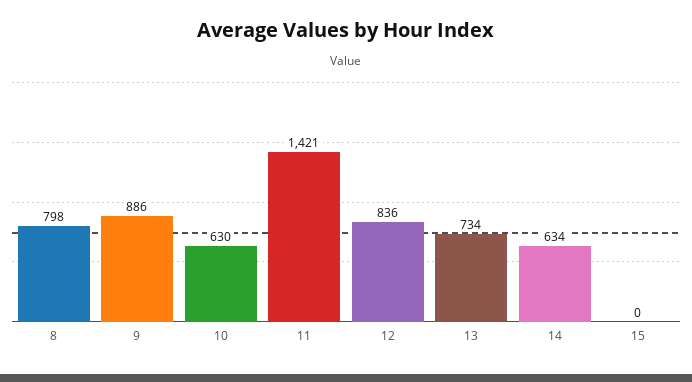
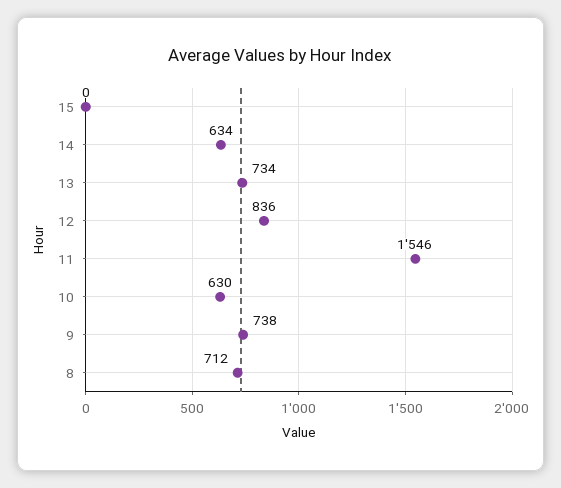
8: 798 -> 712
9: 886 -> 738
11: 1421 -> 1546

